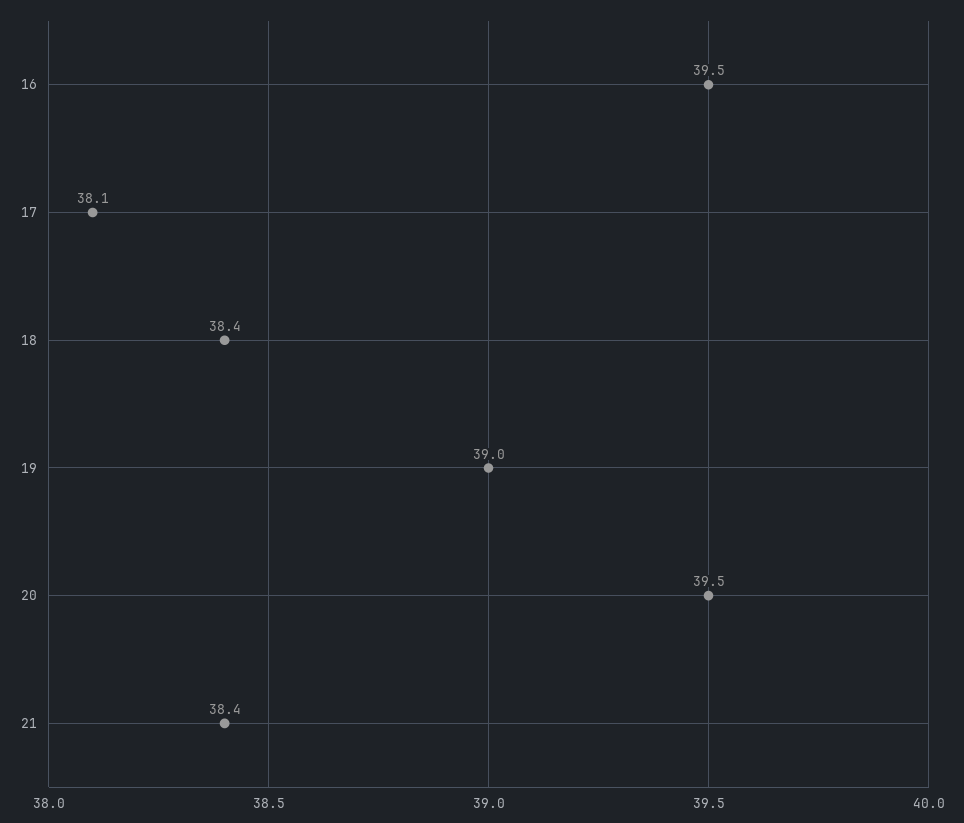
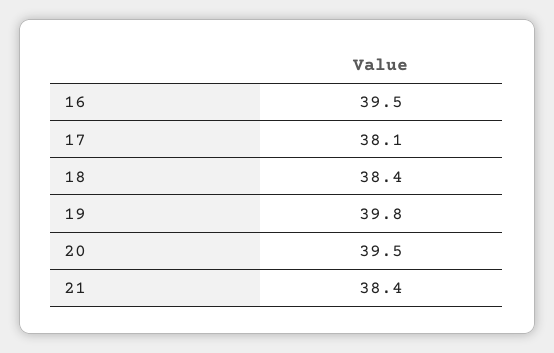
19: 39 -> 39.8

